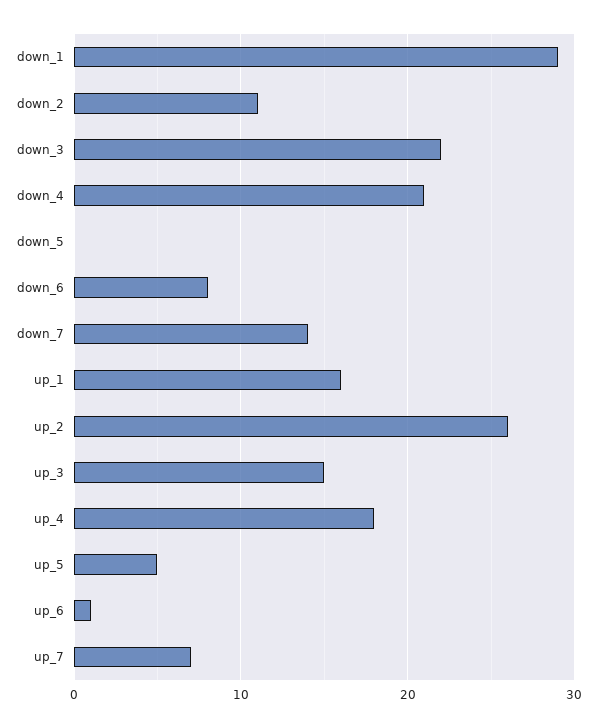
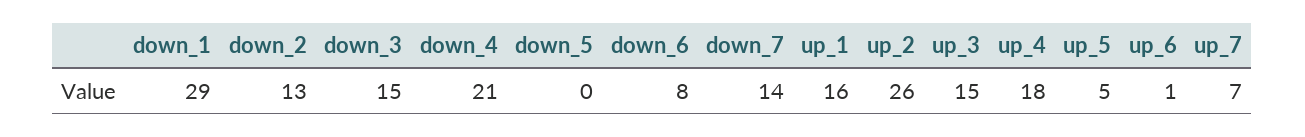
down_2: 11 -> 13
down_3: 22 -> 15

